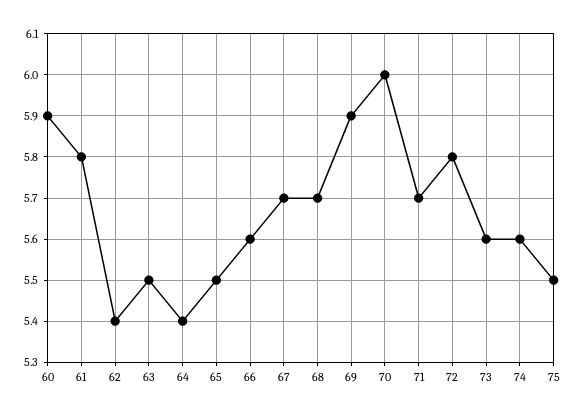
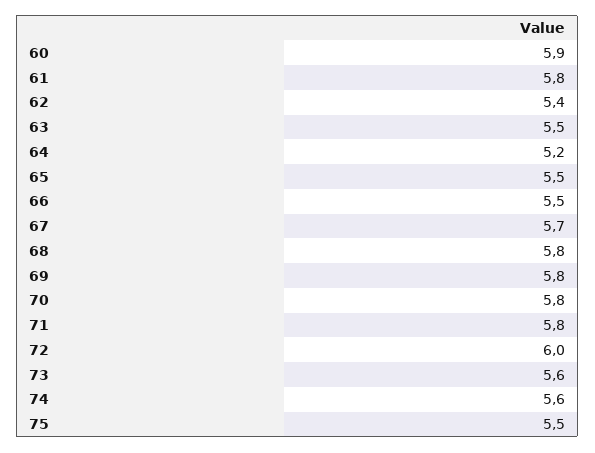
64: 5.4 -> 5.2
66: 5.6 -> 5.5
68: 5.7 -> 5.8
69: 5.9 -> 5.8
70: 6 -> 5.8
71: 5.7 -> 5.8
72: 5.8 -> 6

